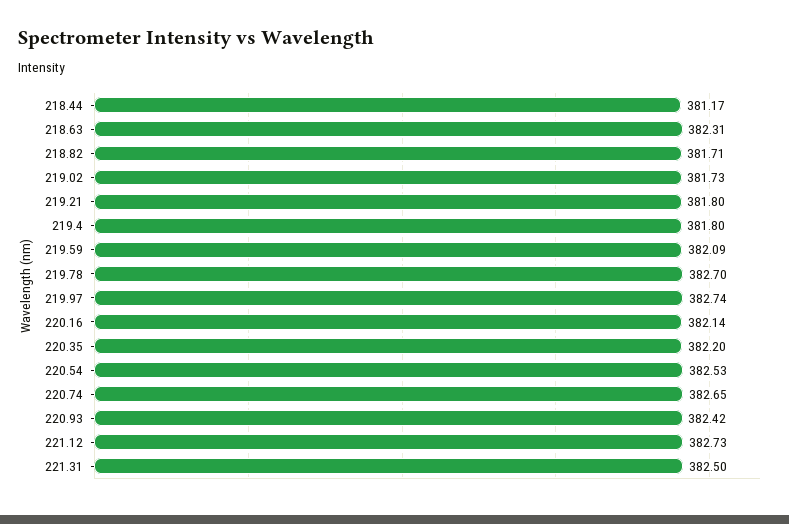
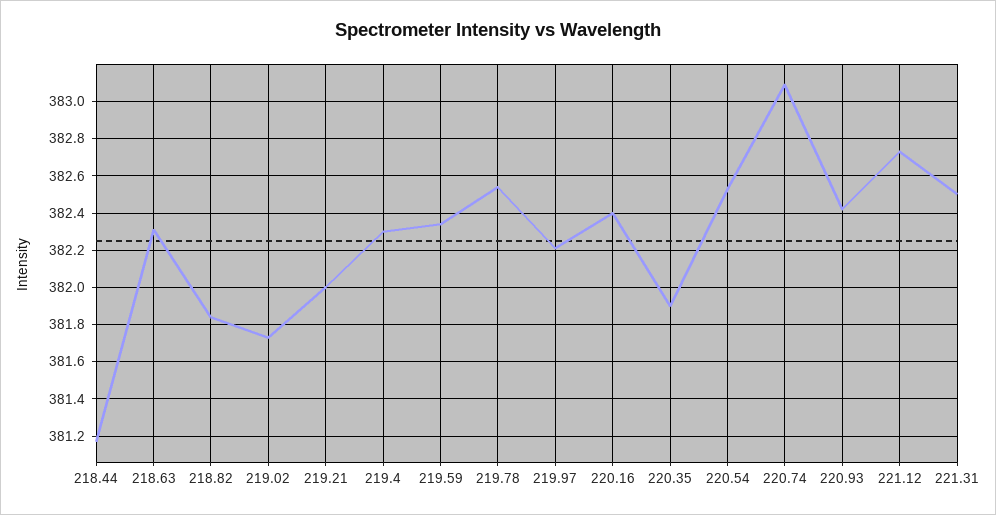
218.82: 381.71 -> 381.85
219.21: 381.8 -> 382
219.4: 381.8 -> 382.3
219.59: 382.09 -> 382.35
219.78: 382.7 -> 382.55
219.97: 382.74 -> 382.2
220.16: 382.14 -> 382.4
220.35: 382.2 -> 381.9
220.74: 382.65 -> 383.1

